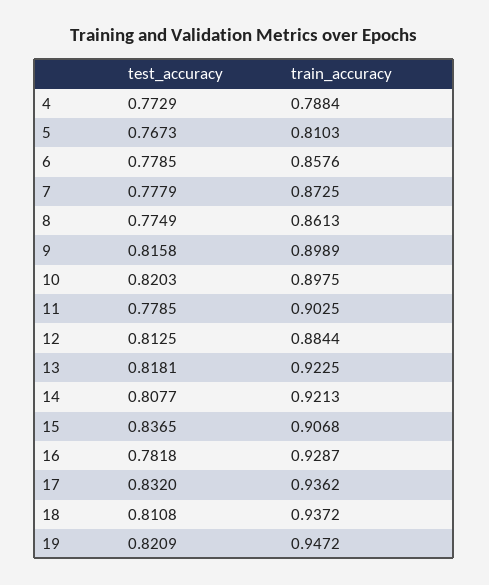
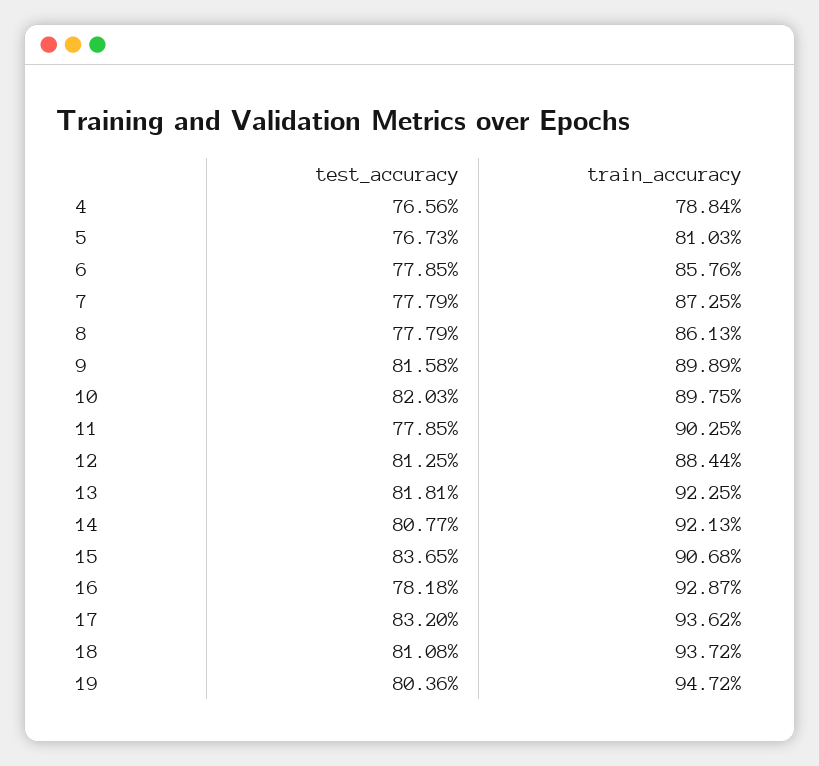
test_accuracy, 4: 0.7729 -> 0.7656
test_accuracy, 8: 0.7749 -> 0.7779
test_accuracy, 19: 0.8209 -> 0.8036

